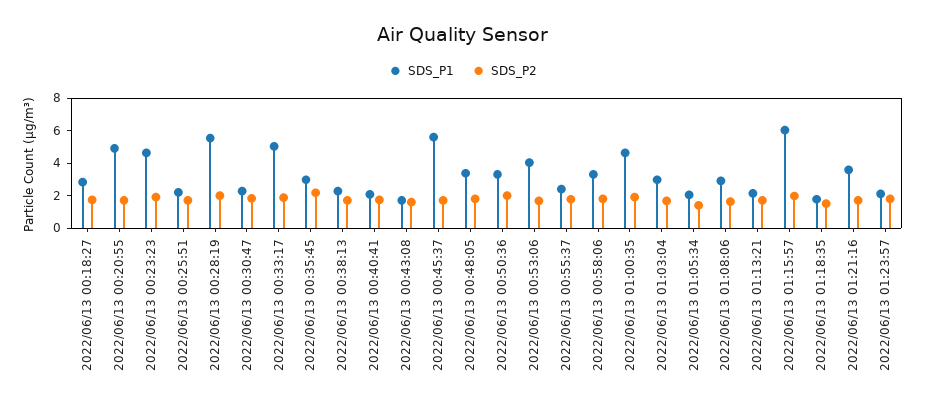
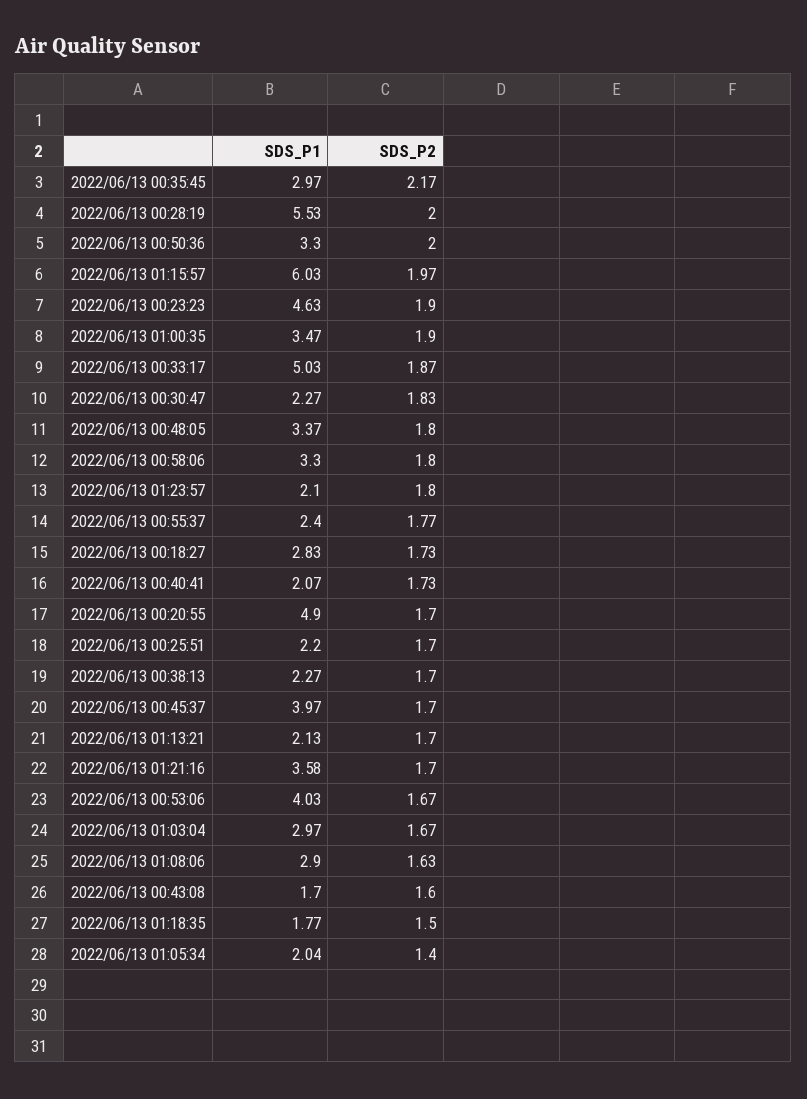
SDS_P1, 2022/06/13 00:45:37: 5.5 -> 3.97
SDS_P1, 2022/06/13 01:00:35: 4.5 -> 3.47

